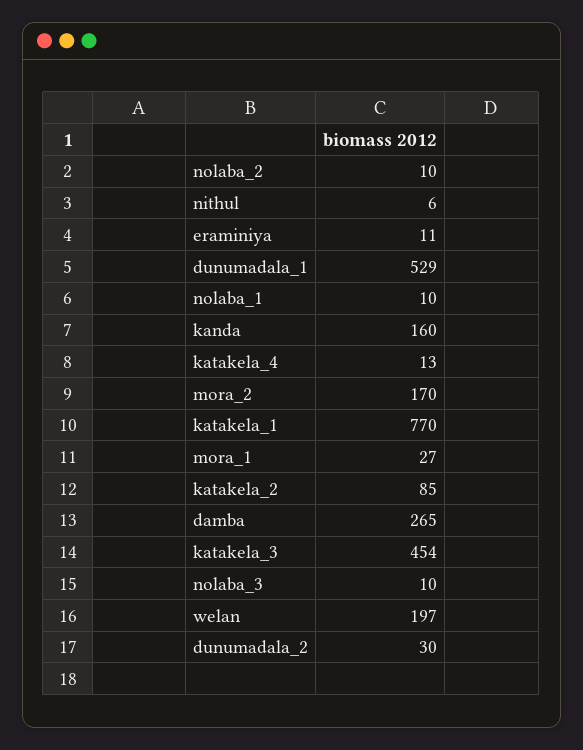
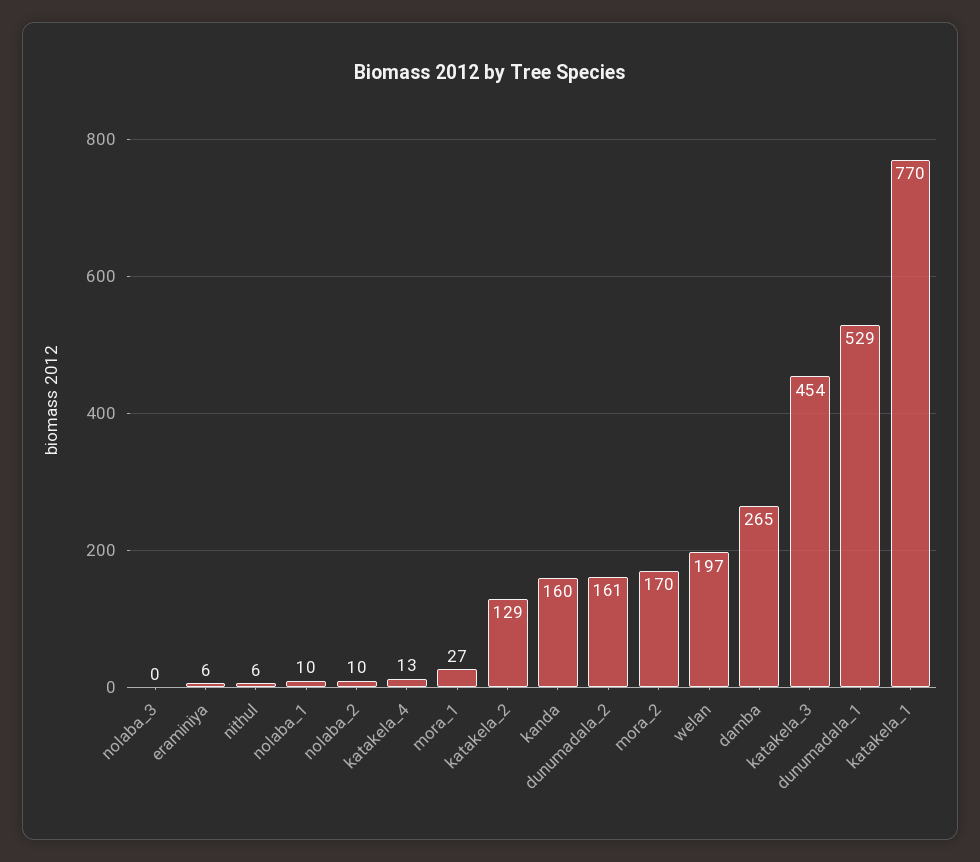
eraminiya: 11 -> 6
katakela_2: 85 -> 129
nolaba_3: 10 -> 0
dunumadala_2: 30 -> 161

